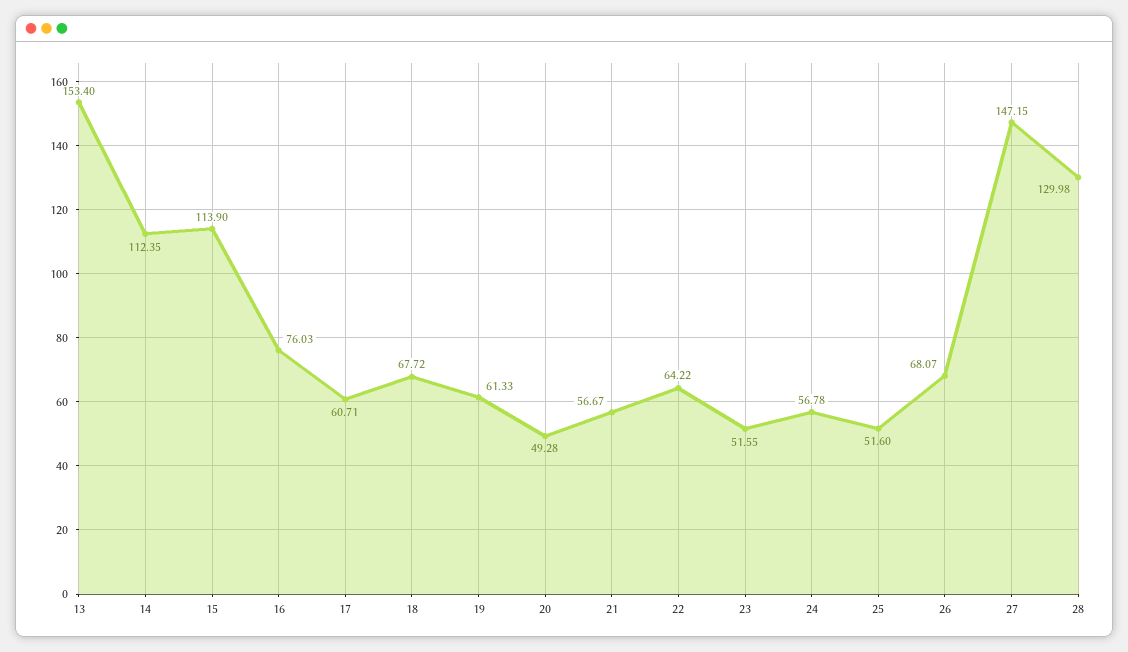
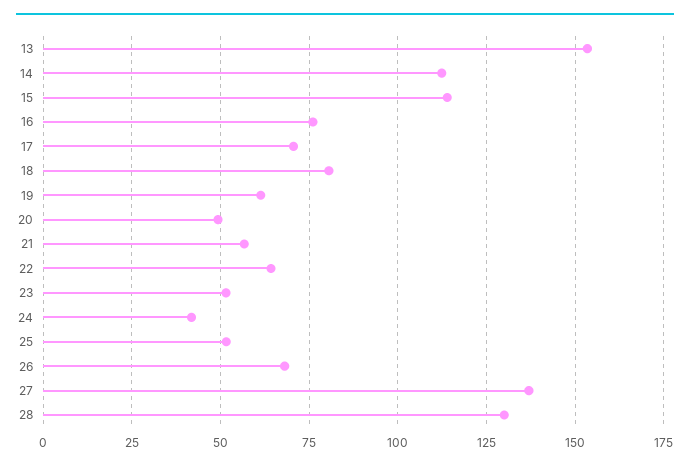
17: 60.71 -> 70
18: 67.72 -> 80
24: 56.78 -> 42.5
27: 147.15 -> 137.5

